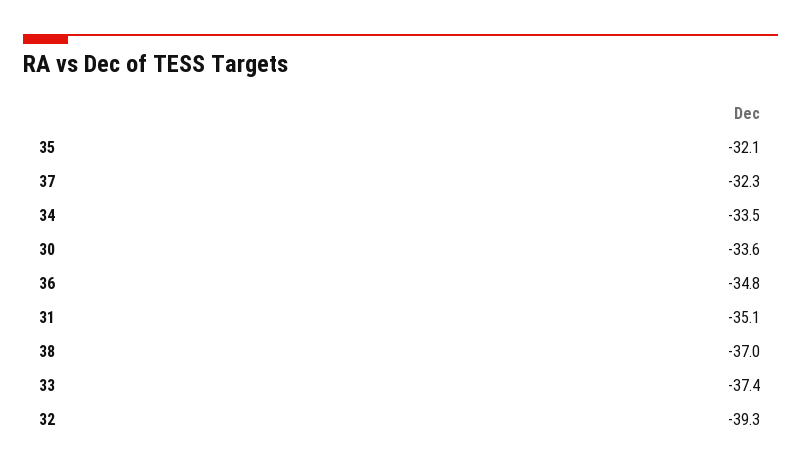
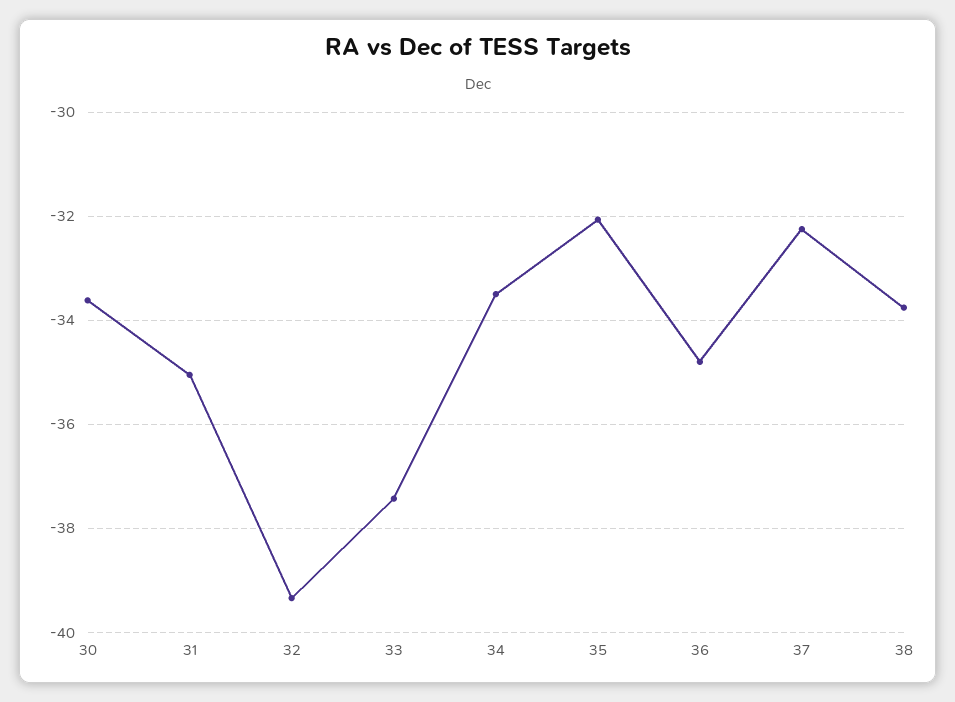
38: -37 -> -33.8

